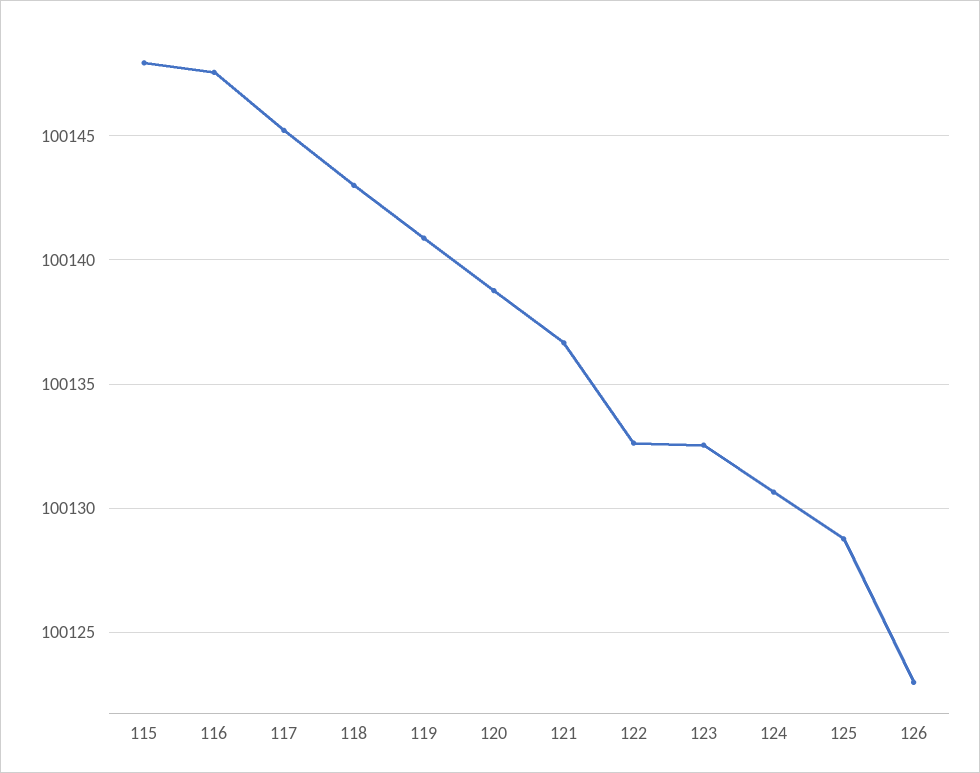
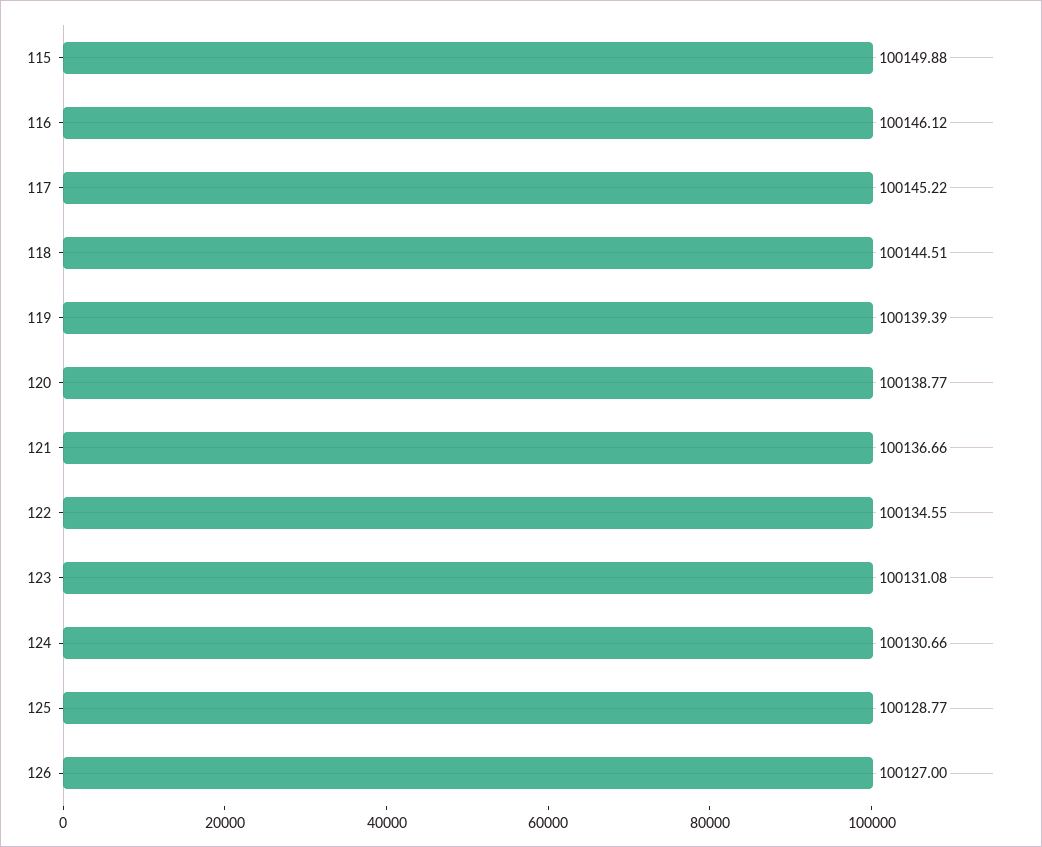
115: 100148 -> 100149.88
116: 100147.5 -> 100146.12
118: 100143 -> 100144.51
119: 100141 -> 100139.39
122: 100132.5 -> 100134.55
123: 100132.5 -> 100131.08
126: 100123 -> 100127

